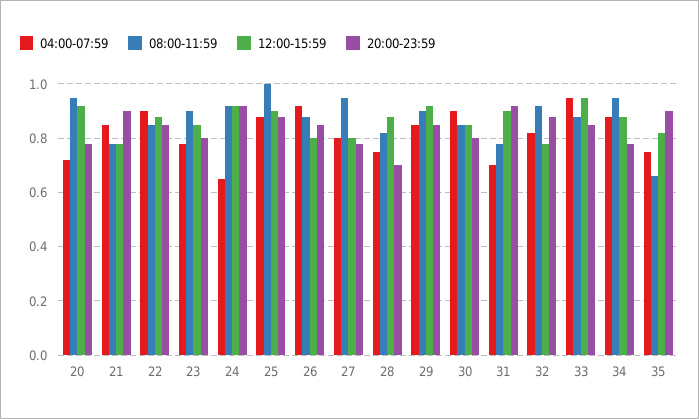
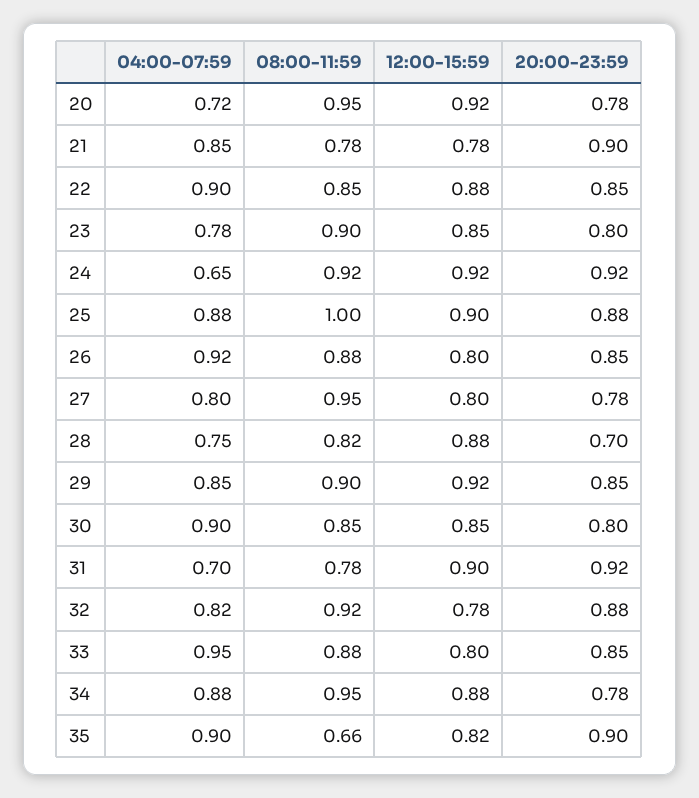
12:00-15:59, 33: 0.95 -> 0.8
04:00-07:59, 35: 0.75 -> 0.9

